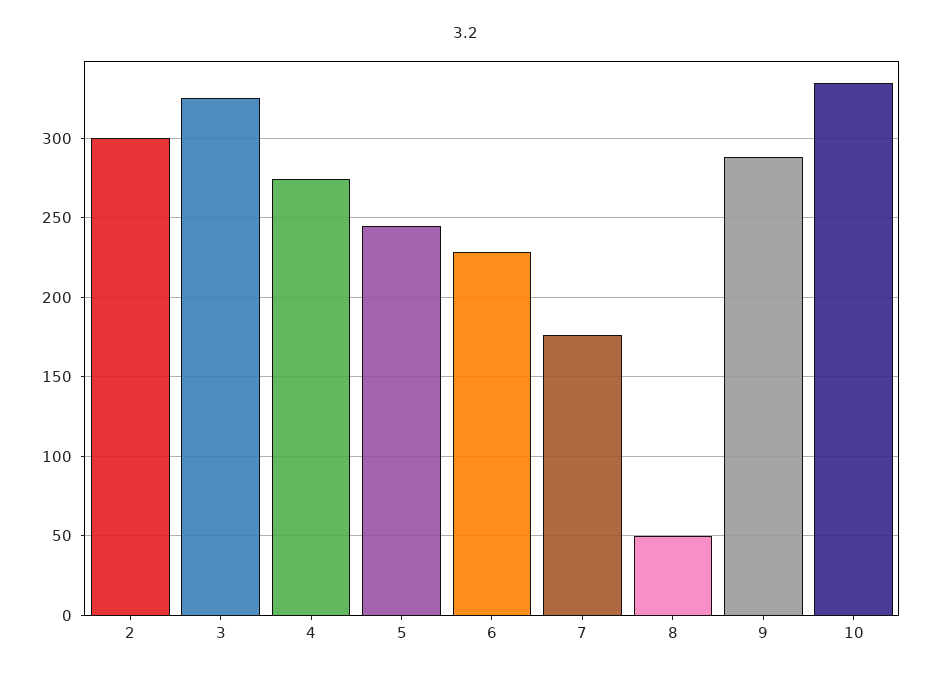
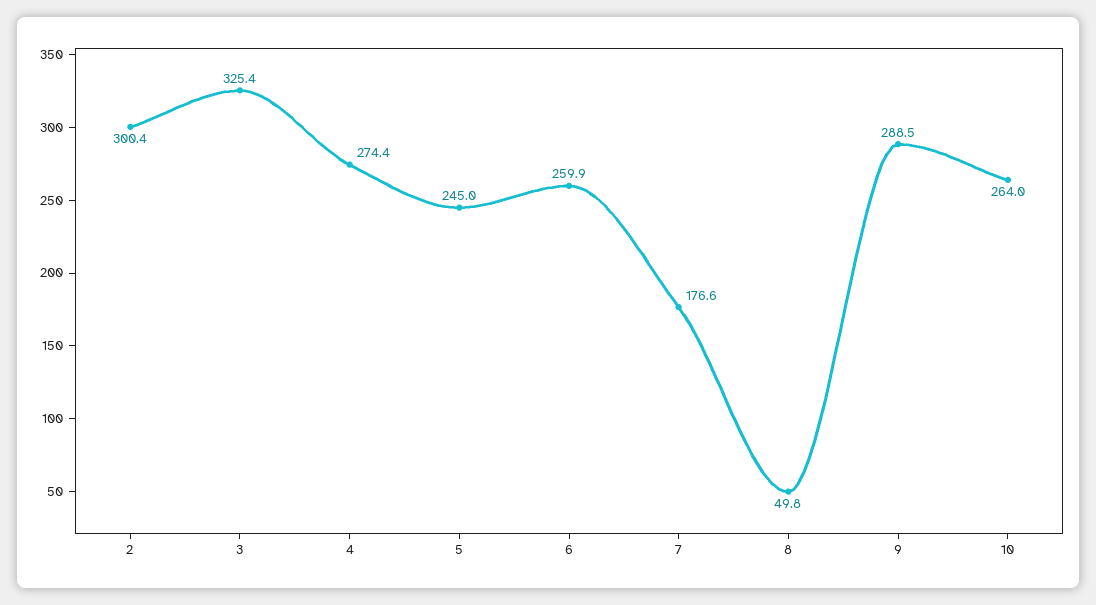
6: 230 -> 259.9
10: 335 -> 264

